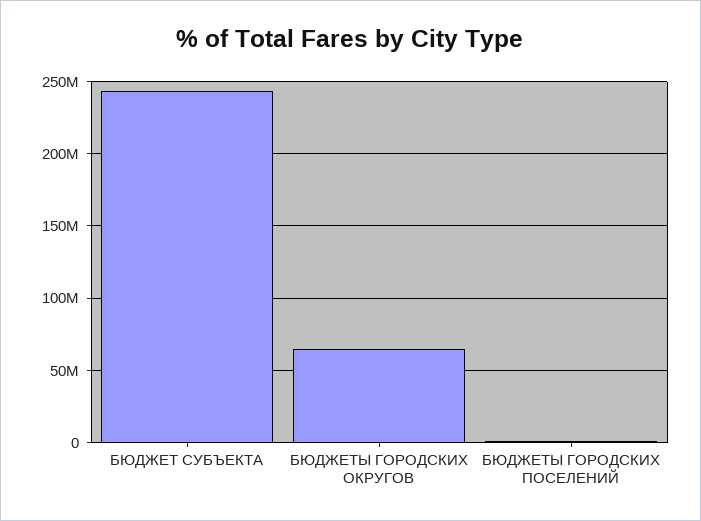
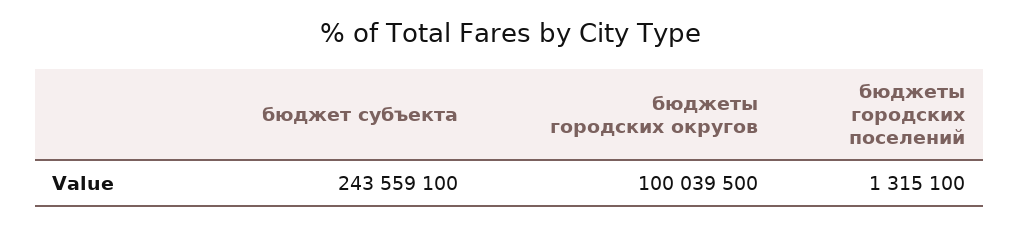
БЮДЖЕТЫ ГОРОДСКИХ ОКРУГОВ: 65000000 -> 100039500

